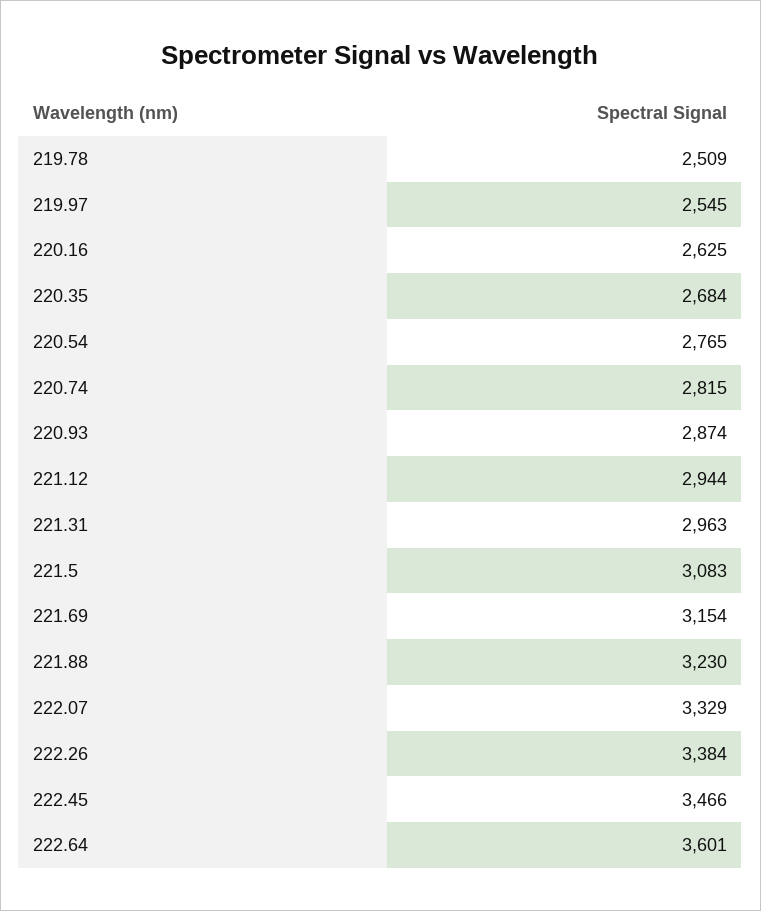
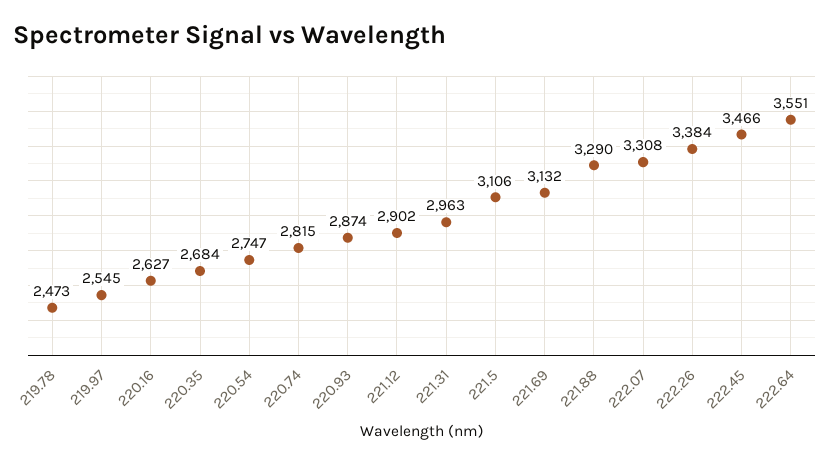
219.78: 2509 -> 2473
220.16: 2625 -> 2627
220.54: 2765 -> 2747
221.12: 2944 -> 2902
221.5: 3083 -> 3106
221.69: 3154 -> 3132
221.88: 3230 -> 3290
222.07: 3329 -> 3308
222.64: 3601 -> 3551

